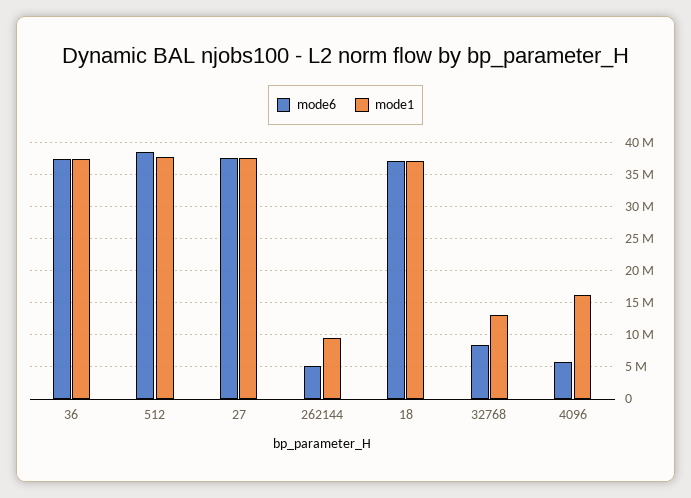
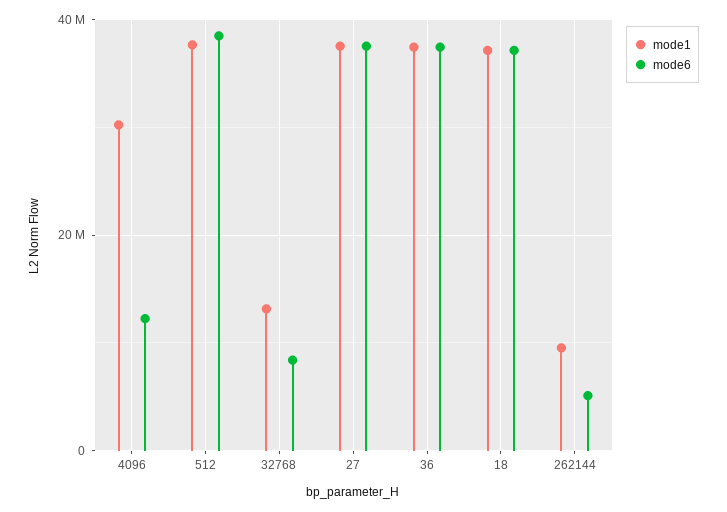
mode6, 4096: 6000000 -> 12000000
mode1, 4096: 16000000 -> 30000000

